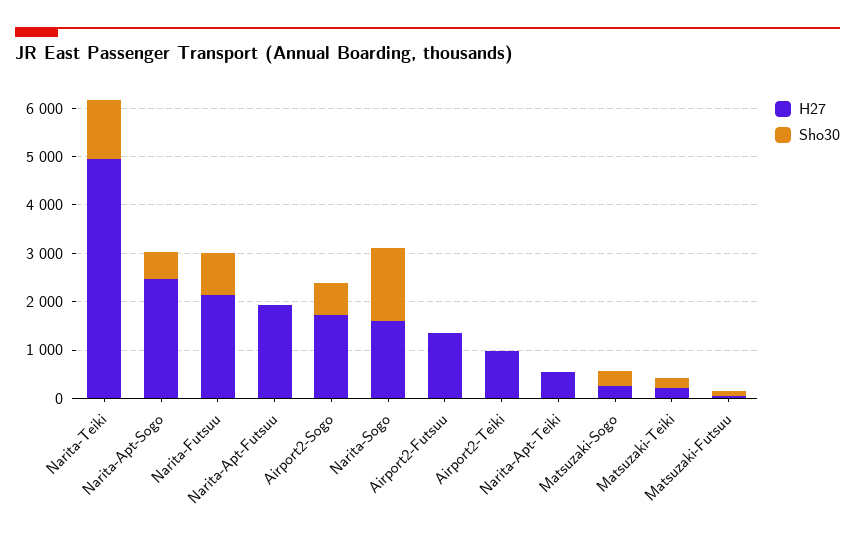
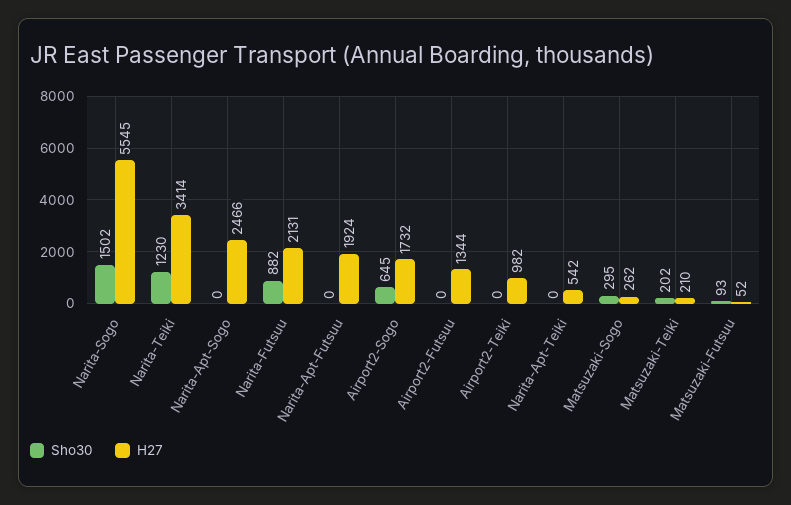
H27, Narita-Teiki: 5000 -> 3414
Sho30, Narita-Apt-Sogo: 600 -> 0
H27, Narita-Sogo: 1600 -> 5545

